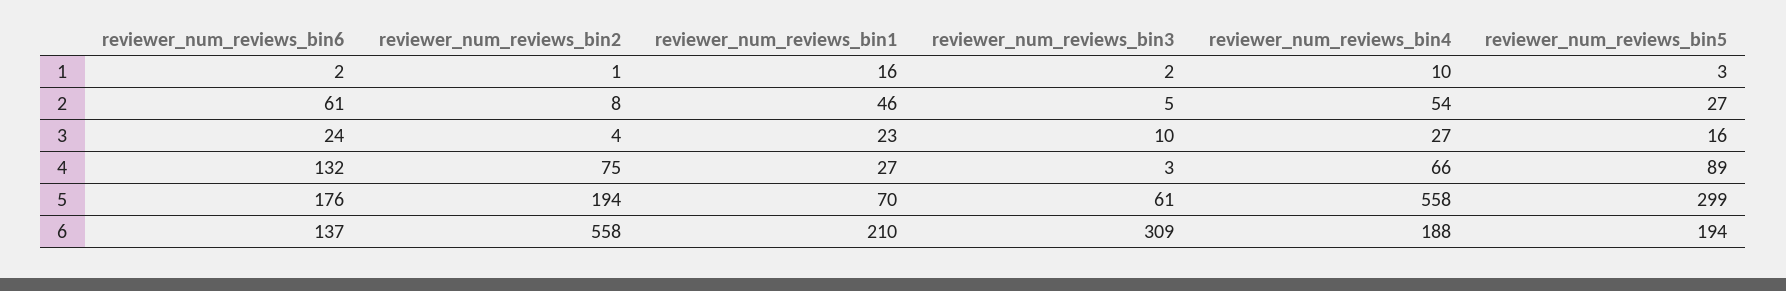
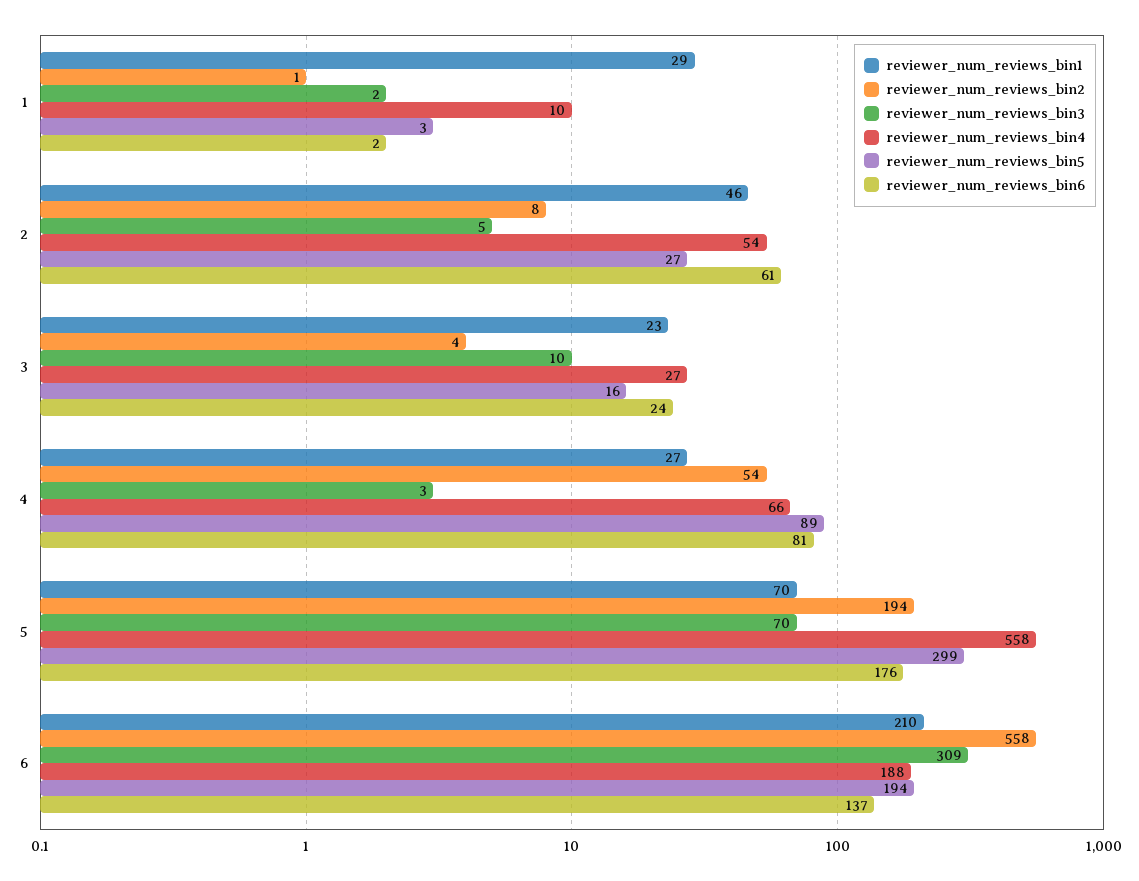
reviewer_num_reviews_bin1, 1: 16 -> 29
reviewer_num_reviews_bin6, 4: 132 -> 81
reviewer_num_reviews_bin2, 4: 75 -> 54
reviewer_num_reviews_bin3, 5: 61 -> 70

